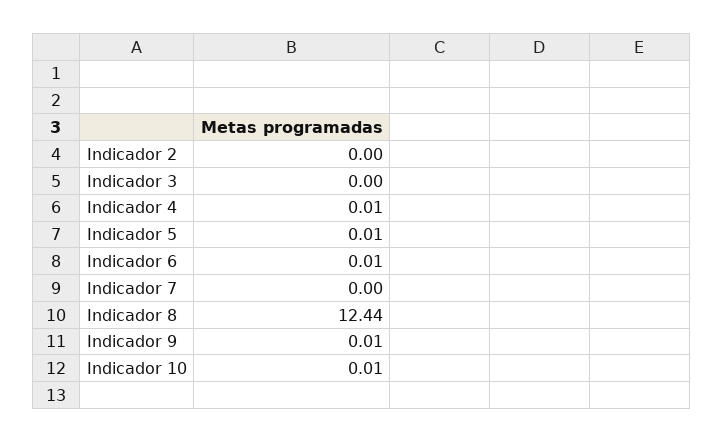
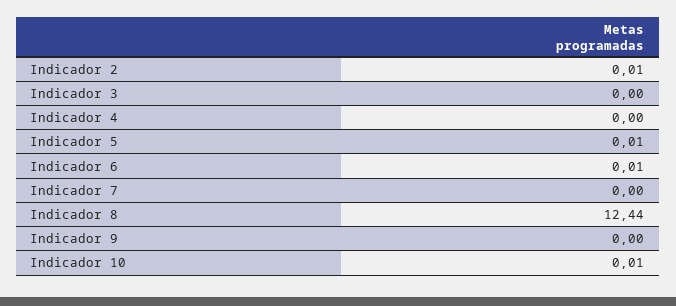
Indicador 2: 0 -> 0.01
Indicador 4: 0.01 -> 0
Indicador 9: 0.01 -> 0

